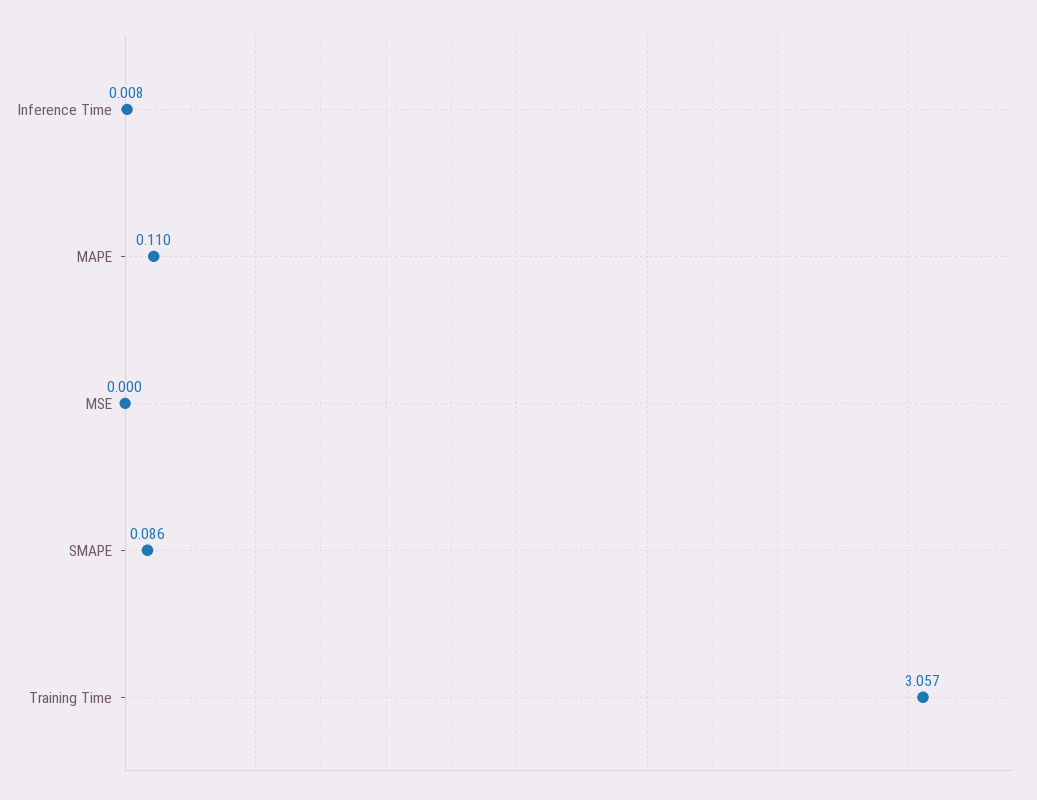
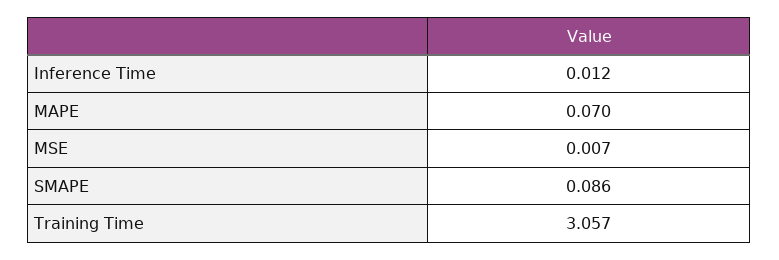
Inference Time: 0.008 -> 0.012
MAPE: 0.11 -> 0.07
MSE: 0 -> 0.007

